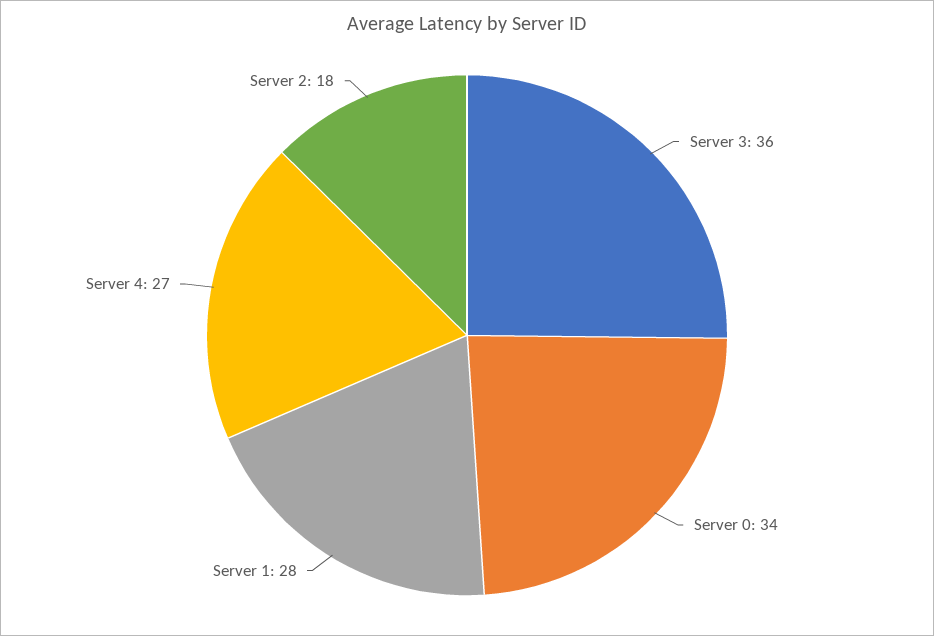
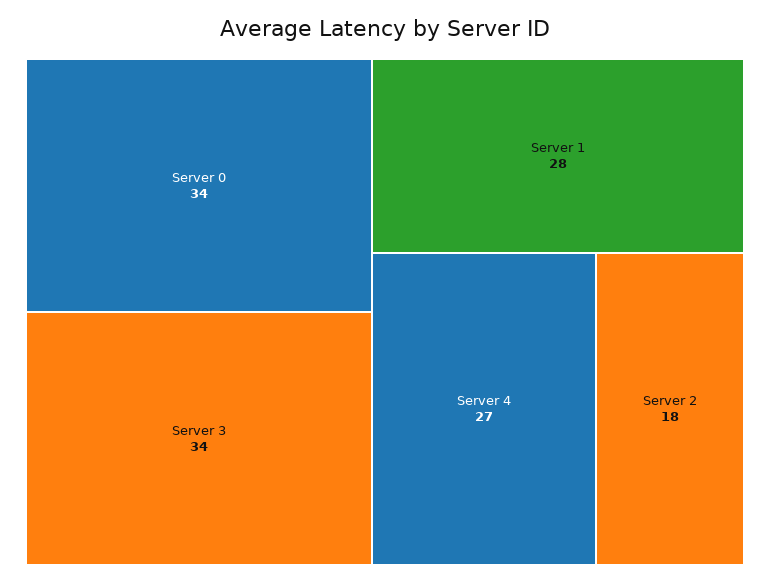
Server 3: 36 -> 34

